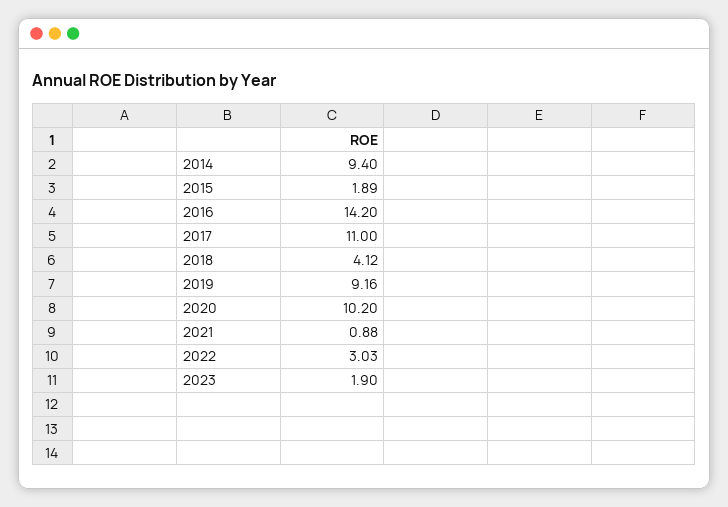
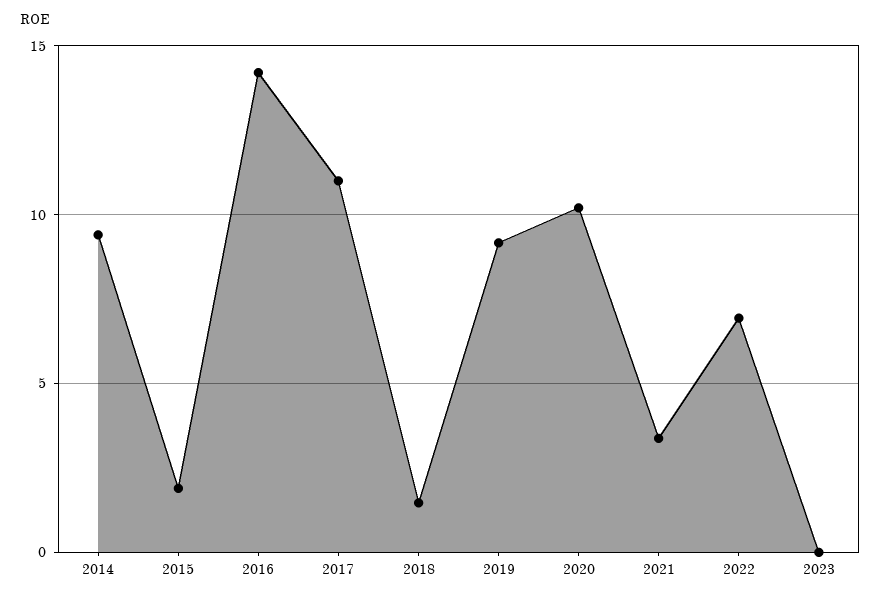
2018: 4.12 -> 1.5
2021: 0.88 -> 3.5
2022: 3.03 -> 7
2023: 1.9 -> 0

